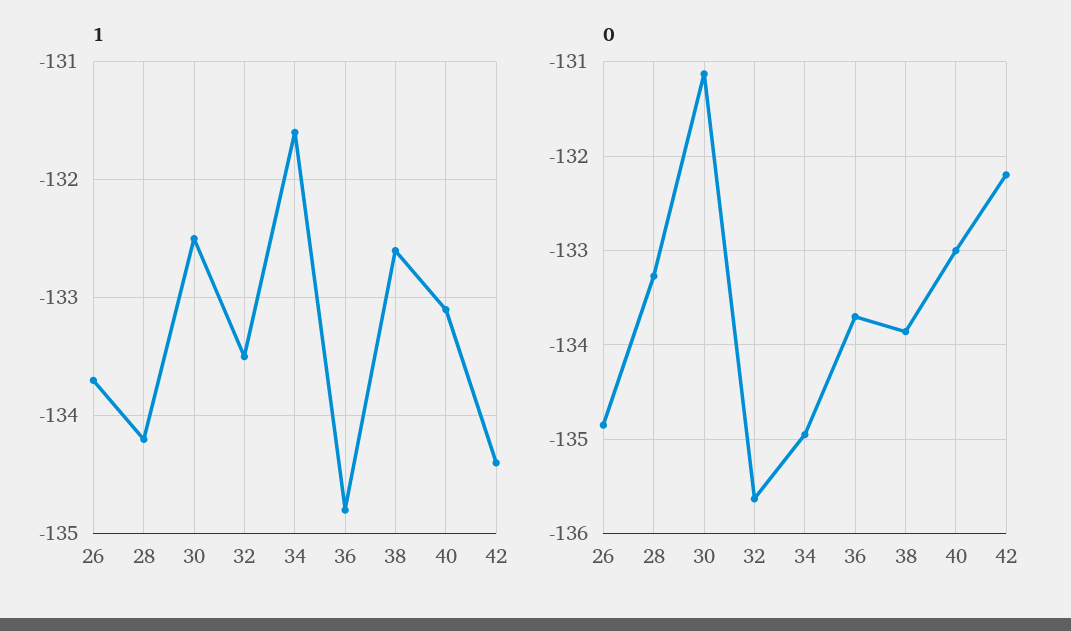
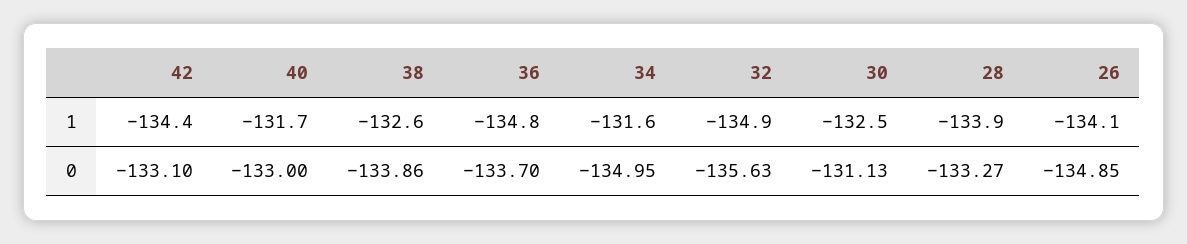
1, 26: -133.7 -> -134.1
1, 28: -134.2 -> -133.9
1, 32: -133.5 -> -134.9
1, 40: -133.1 -> -131.7
0, 42: -132.2 -> -133.1

